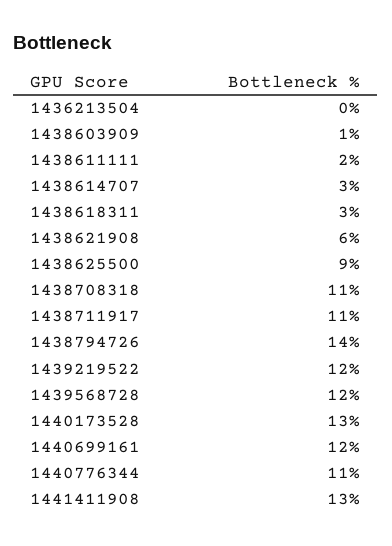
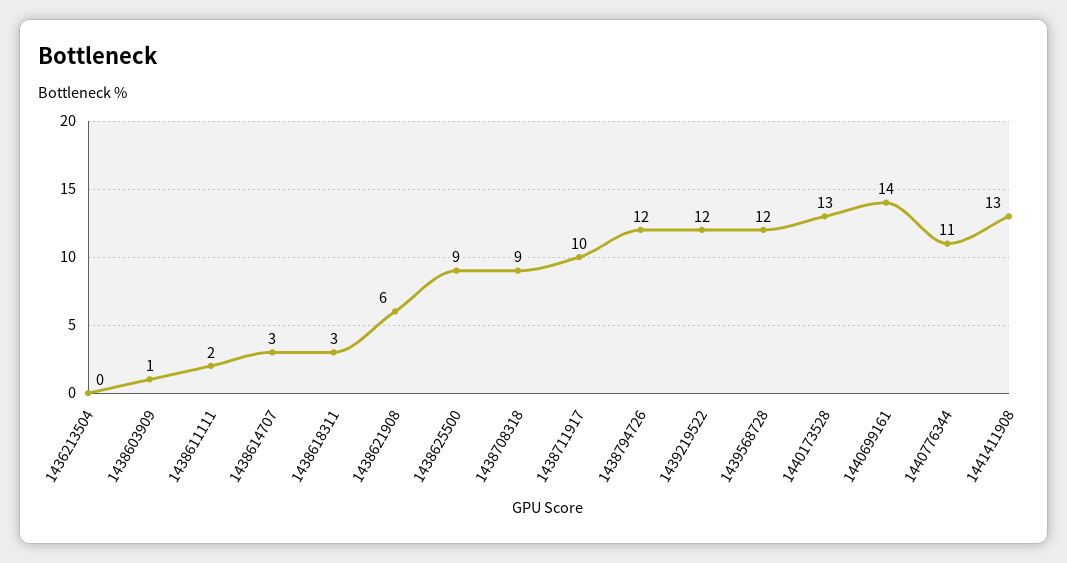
1438708318: 11 -> 9
1438711917: 11 -> 10
1438794726: 14 -> 12
1440699161: 12 -> 14

